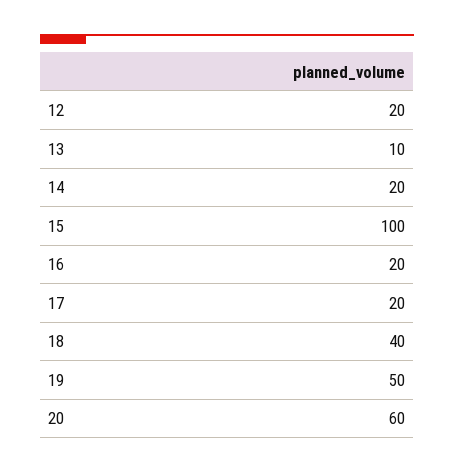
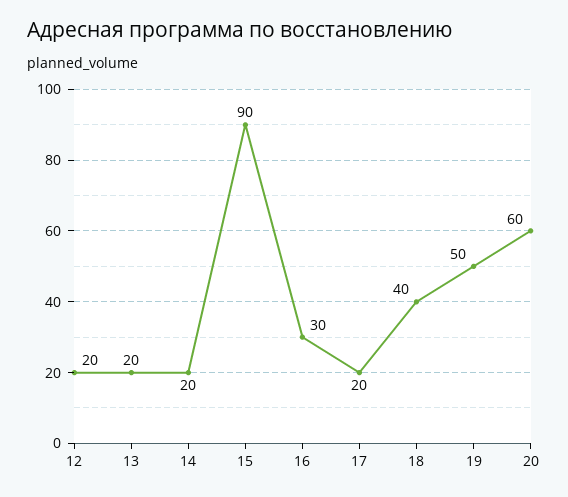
13: 10 -> 20
15: 100 -> 90
16: 20 -> 30

